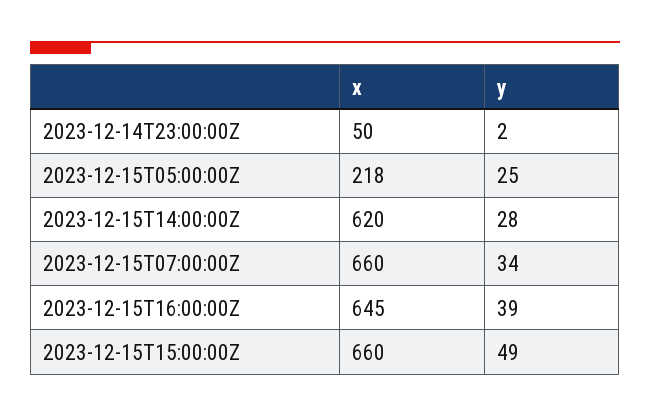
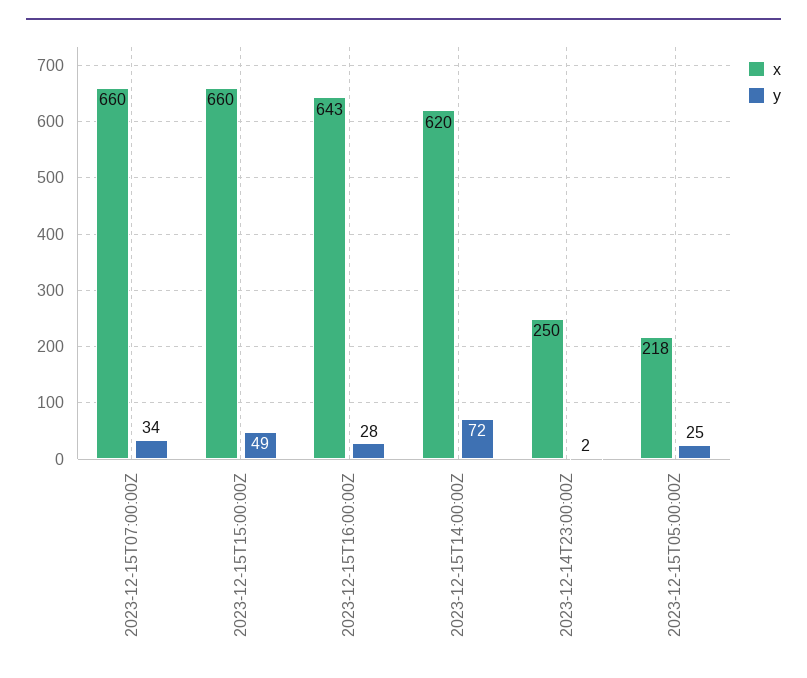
x, 2023-12-14T23:00:00Z: 50 -> 250
y, 2023-12-15T14:00:00Z: 28 -> 72
x, 2023-12-15T16:00:00Z: 645 -> 643
y, 2023-12-15T16:00:00Z: 39 -> 28

